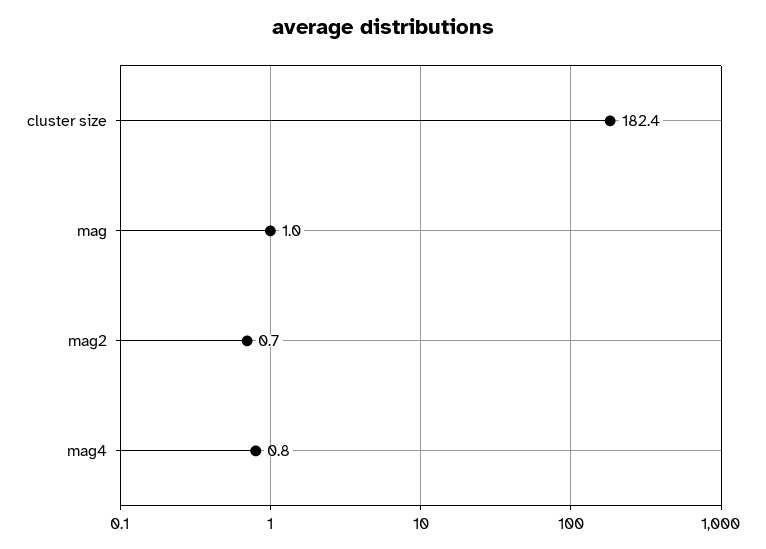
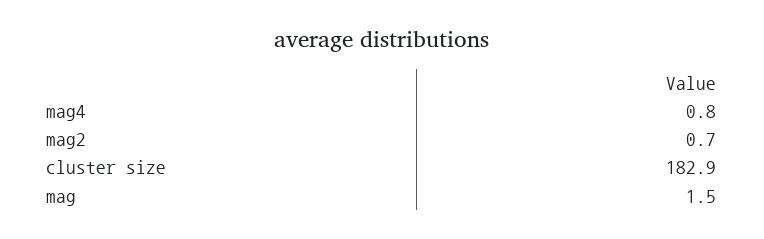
cluster size: 182.4 -> 182.9
mag: 1 -> 1.5

